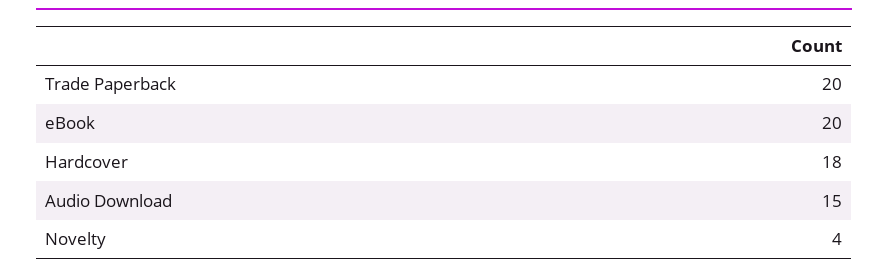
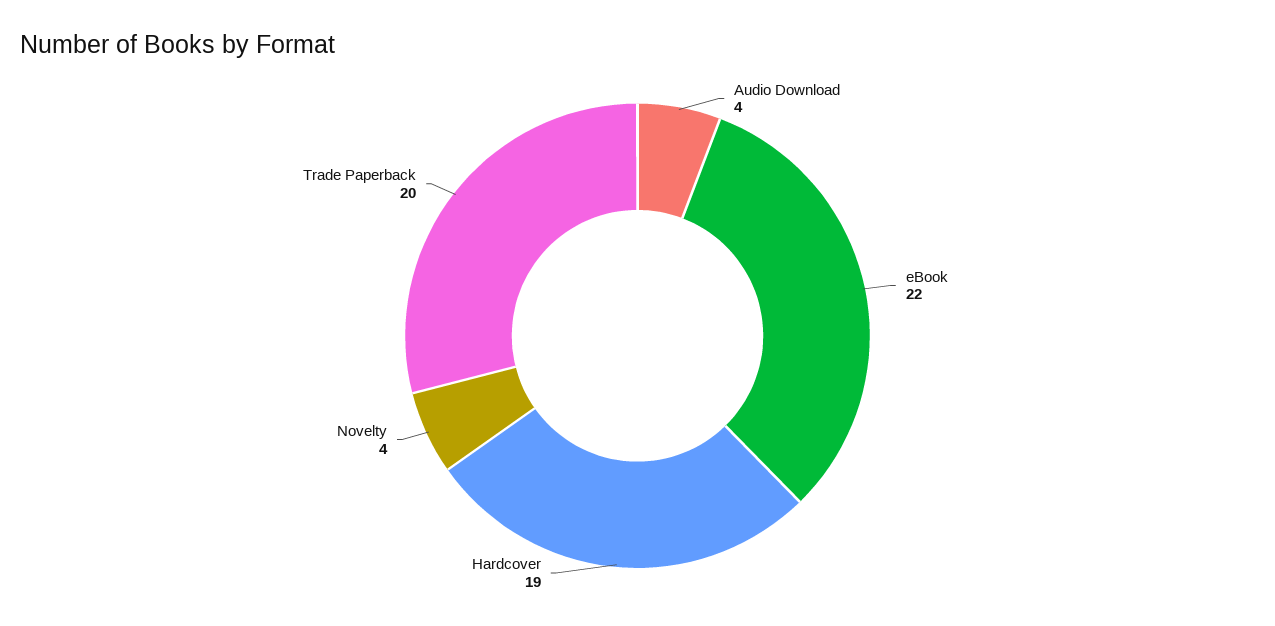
eBook: 20 -> 22
Hardcover: 18 -> 19
Audio Download: 15 -> 4

